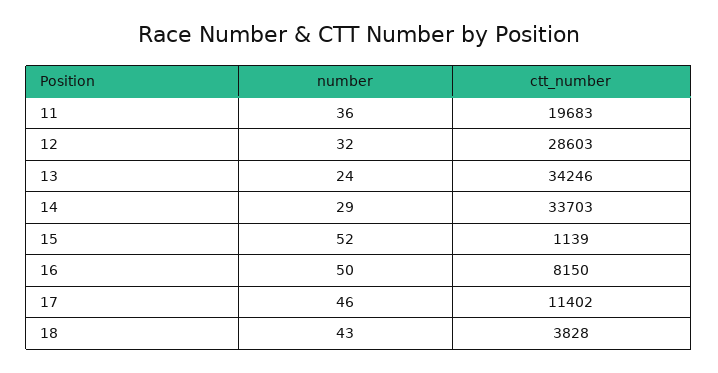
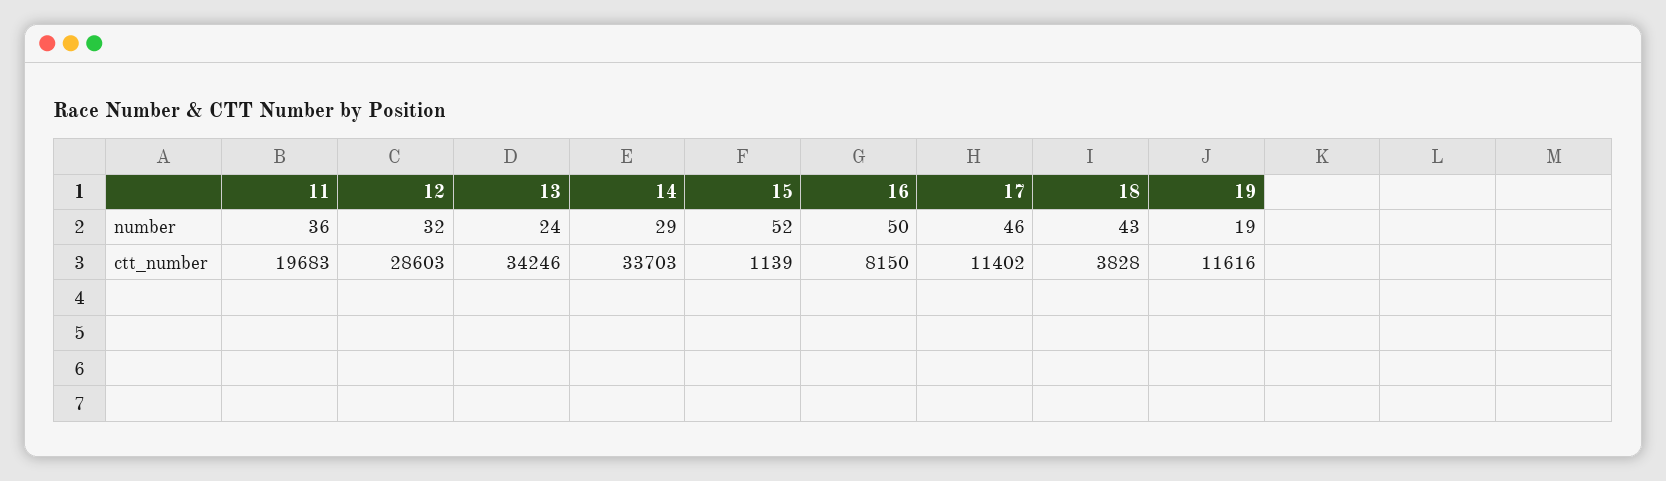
number, 19: none -> 19
ctt_number, 19: none -> 11616

